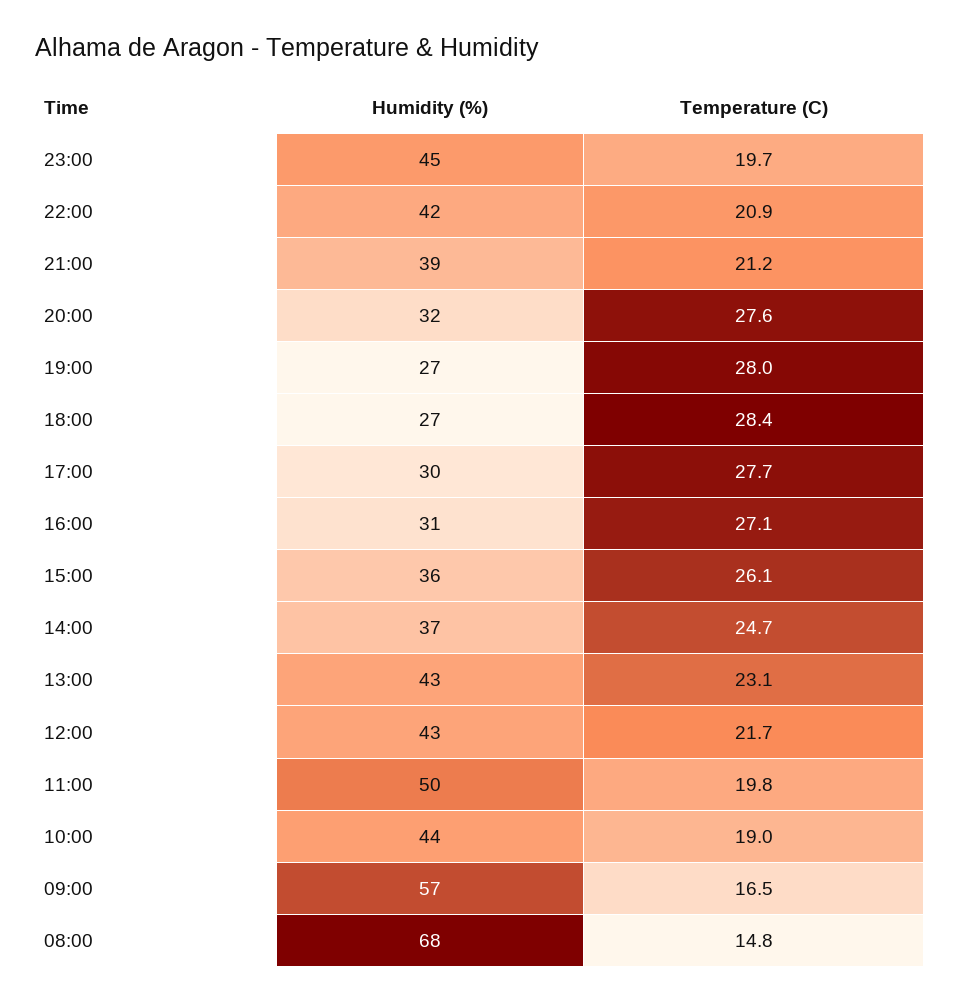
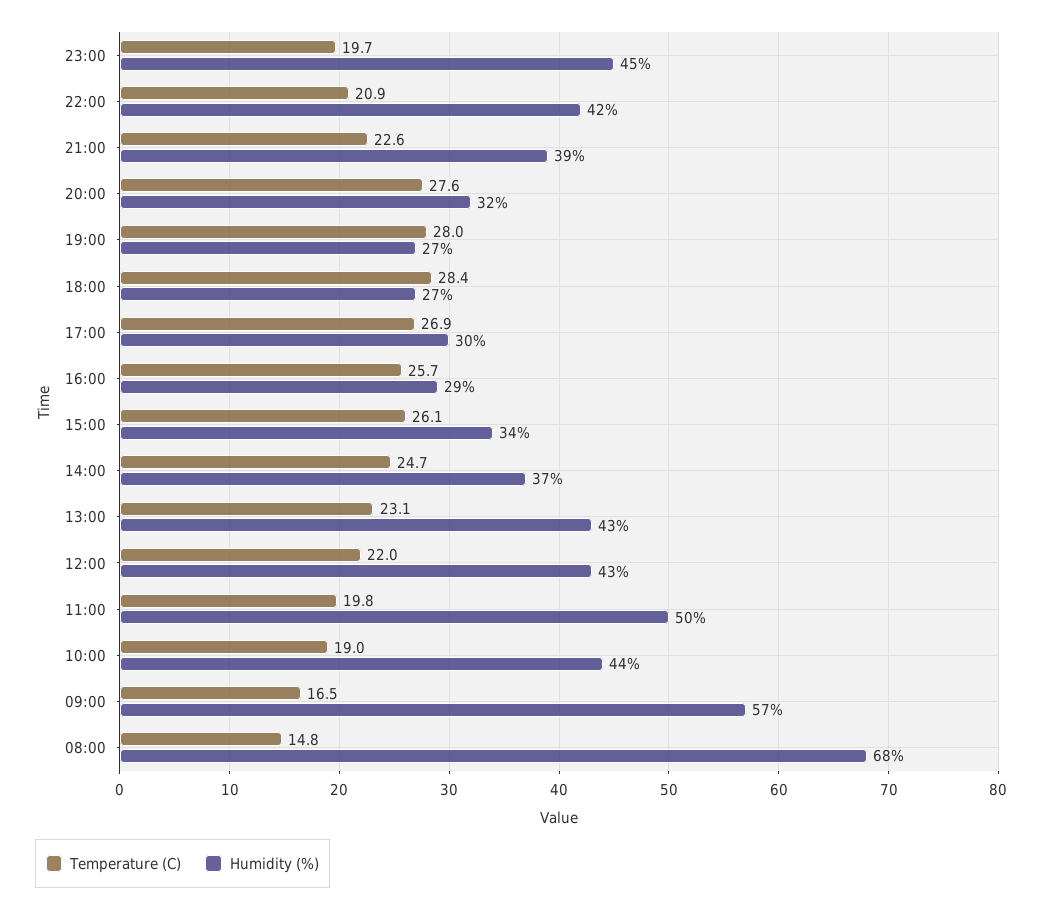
Temperature (C), 21:00: 21.2 -> 22.6
Temperature (C), 17:00: 27.7 -> 26.9
Humidity (%), 16:00: 31 -> 29
Temperature (C), 16:00: 27.1 -> 25.7
Humidity (%), 15:00: 36 -> 34
Temperature (C), 12:00: 21.7 -> 22

